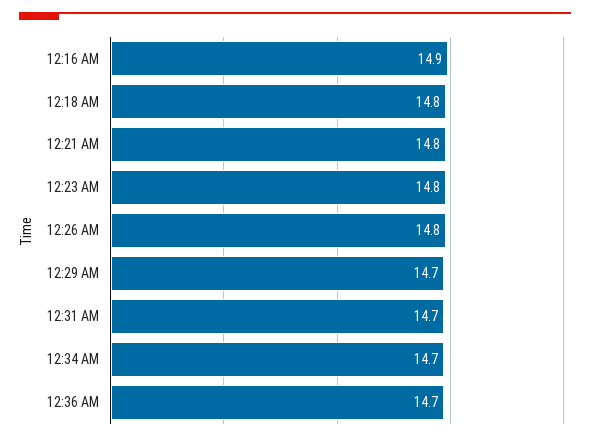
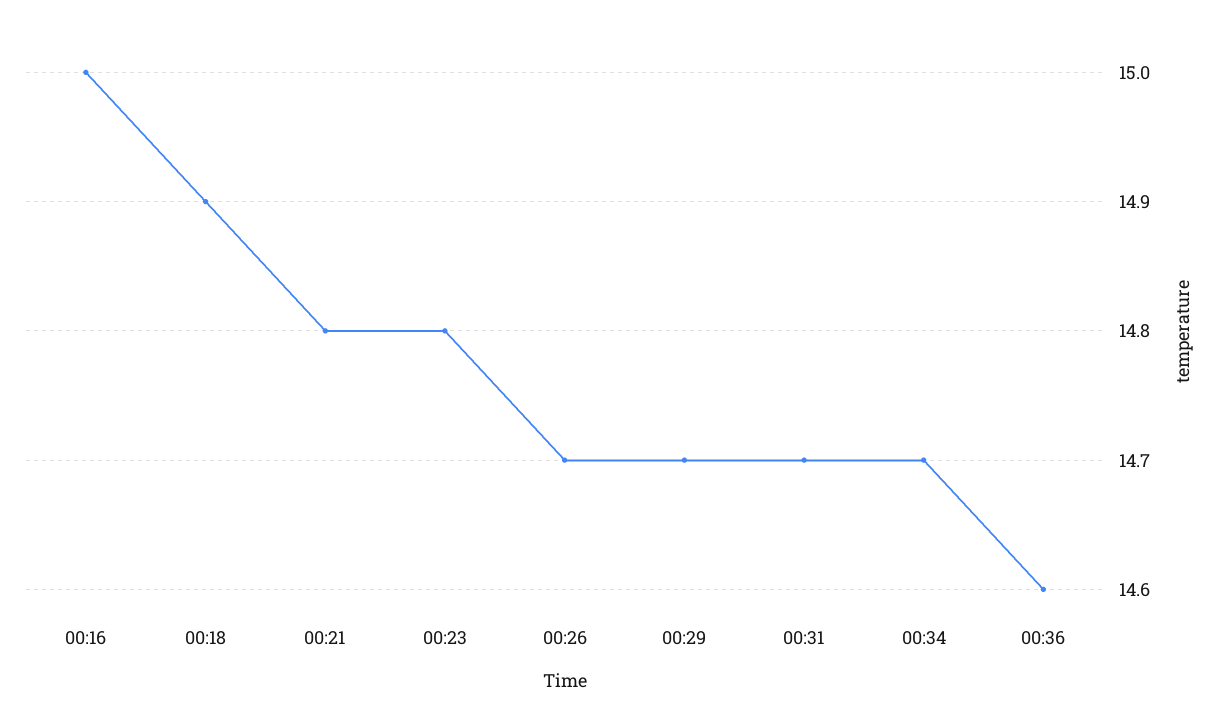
12:16 AM: 14.9 -> 15
12:18 AM: 14.8 -> 14.9
12:26 AM: 14.8 -> 14.7
12:36 AM: 14.7 -> 14.6

